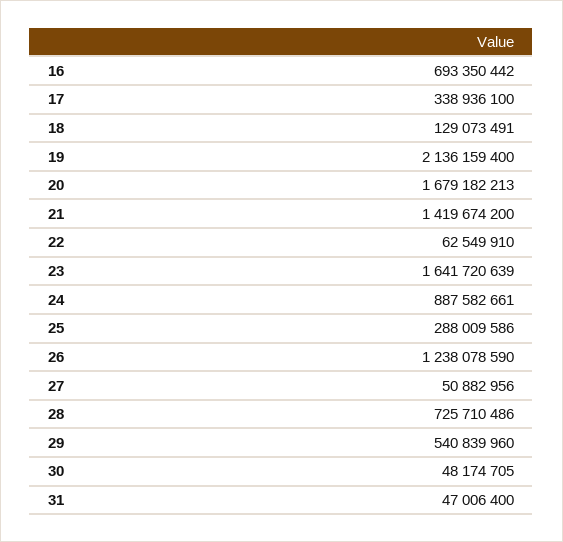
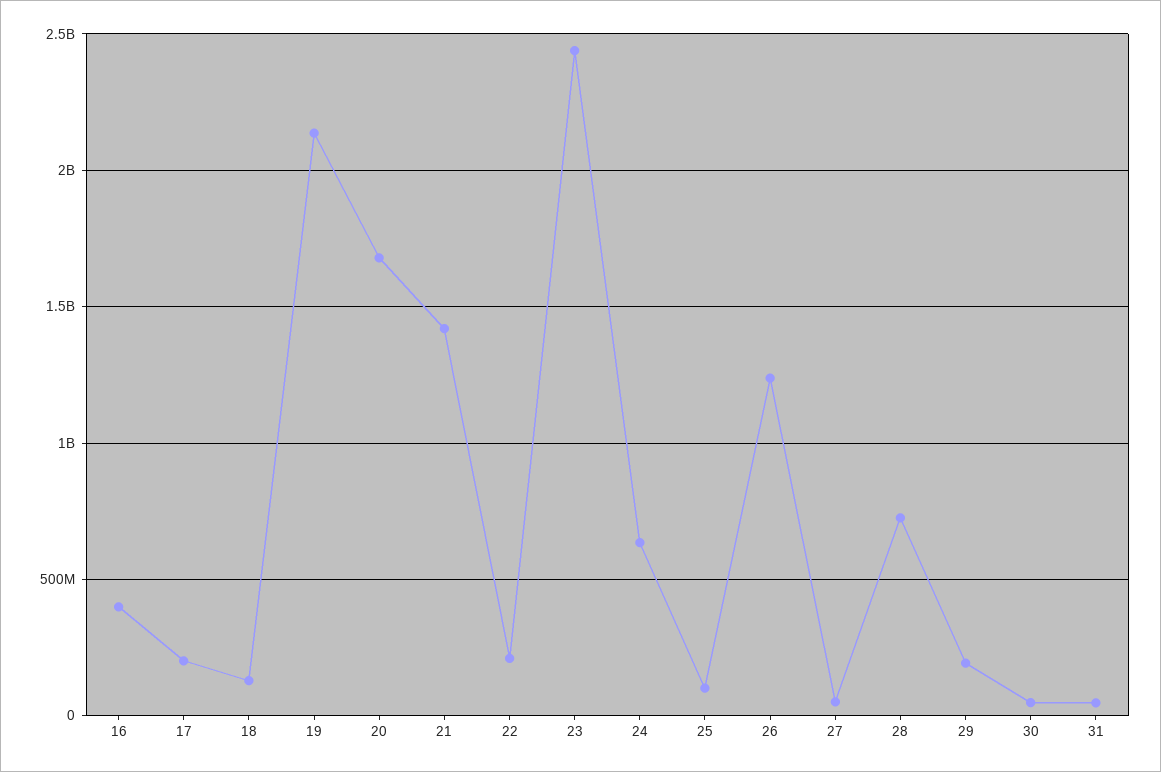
16: 693350442 -> 400000000
17: 338936100 -> 200000000
22: 62549910 -> 200000000
23: 1641720639 -> 2450000000
24: 887582661 -> 650000000
25: 288009586 -> 100000000
29: 540839960 -> 200000000

